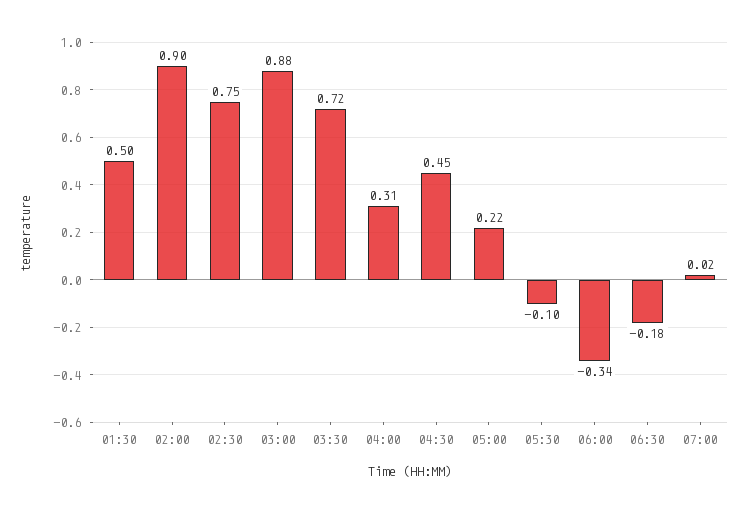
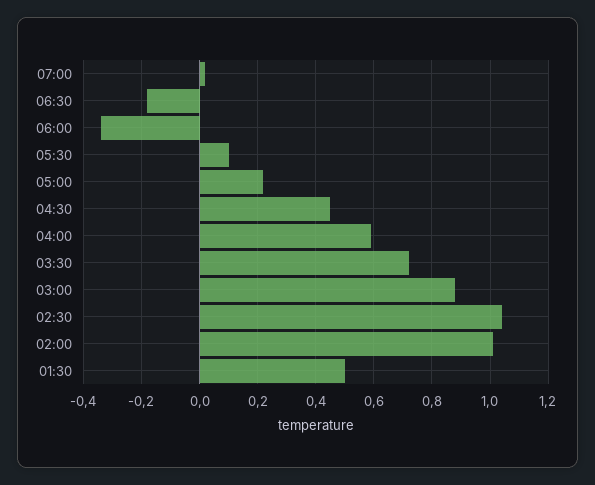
02:00: 0.9 -> 1
02:30: 0.75 -> 1.05
04:00: 0.31 -> 0.6
05:30: -0.1 -> 0.1

